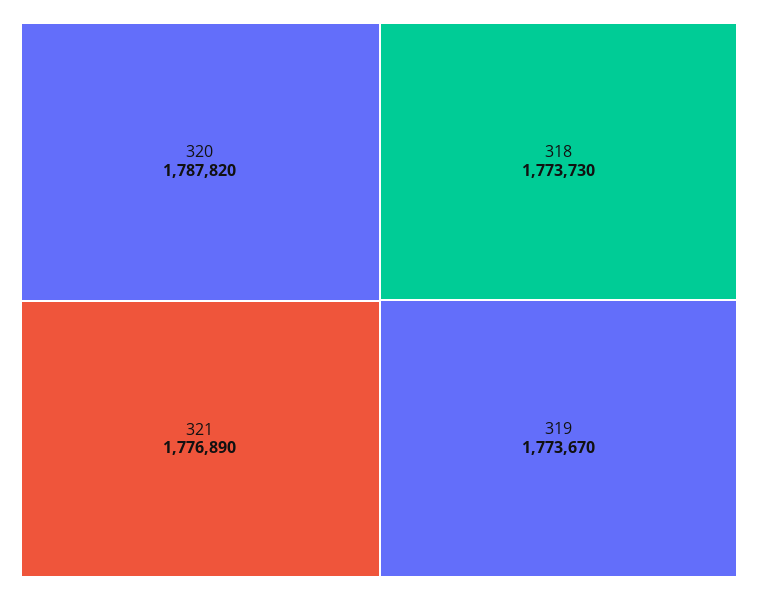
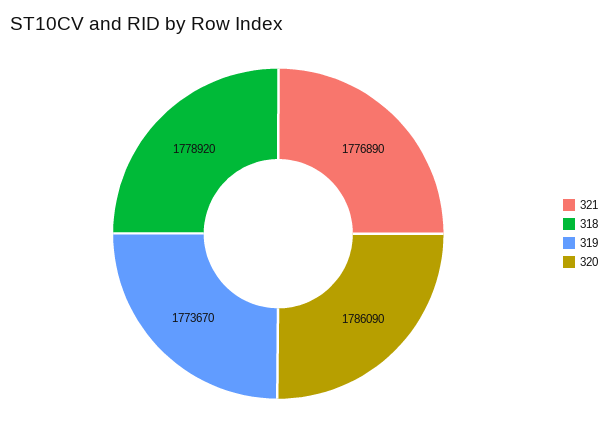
320: 1787820 -> 1786090
318: 1773730 -> 1778920

